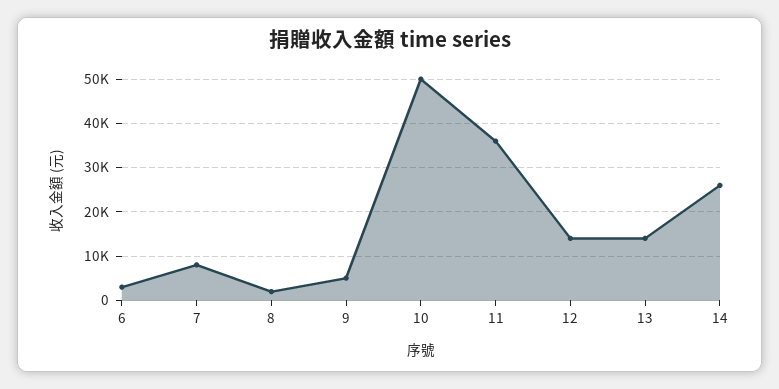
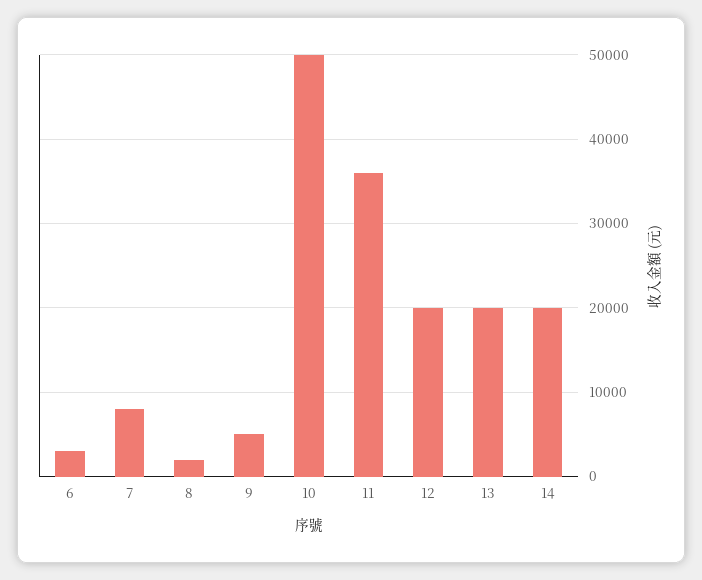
12: 14000 -> 20000
13: 14000 -> 20000
14: 26000 -> 20000

